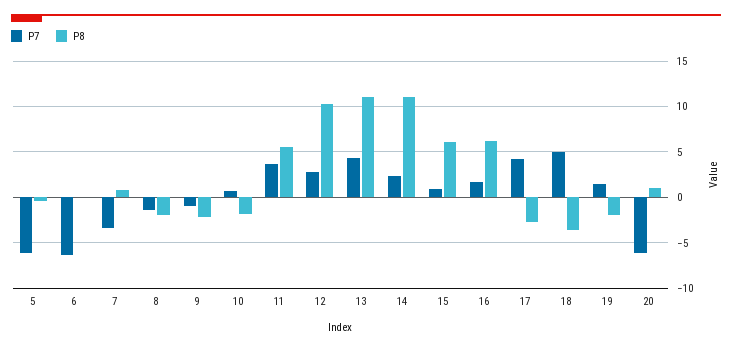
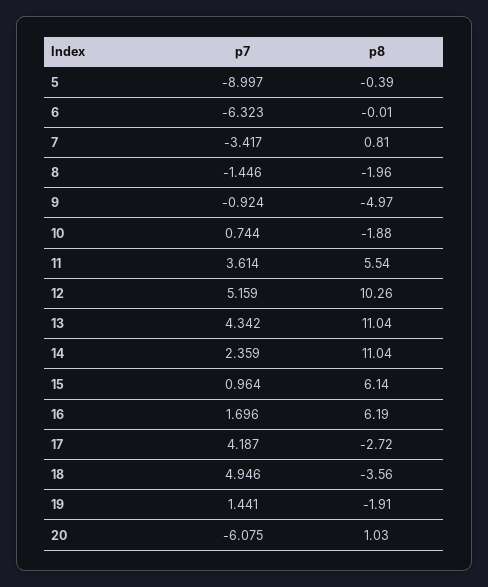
P7, 5: -6 -> -8.997
P8, 9: -2 -> -4.97
P7, 12: 3 -> 5.159

